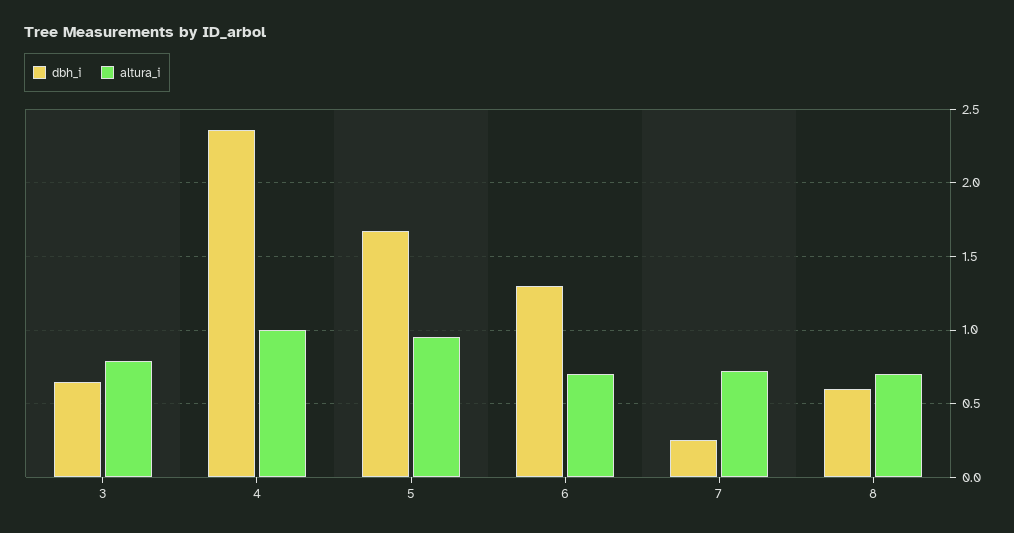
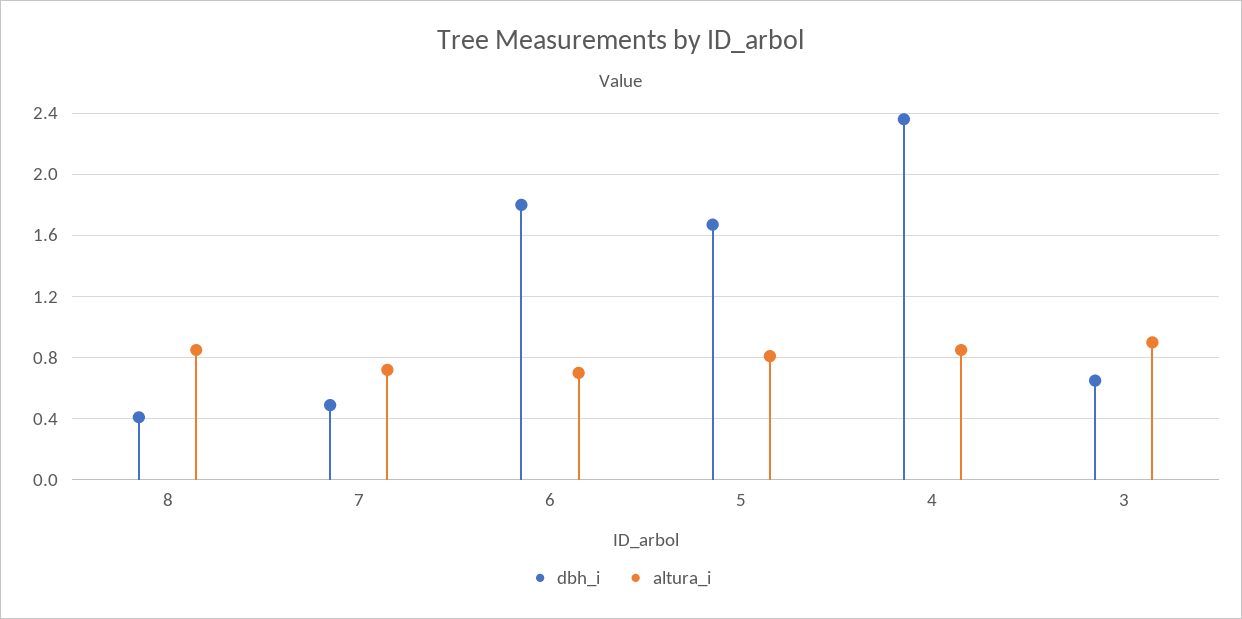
altura_i, 3: 0.8 -> 0.9
altura_i, 4: 1 -> 0.85
altura_i, 5: 0.95 -> 0.8
dbh_i, 6: 1.3 -> 1.8
dbh_i, 7: 0.25 -> 0.5
dbh_i, 8: 0.6 -> 0.4
altura_i, 8: 0.7 -> 0.85

